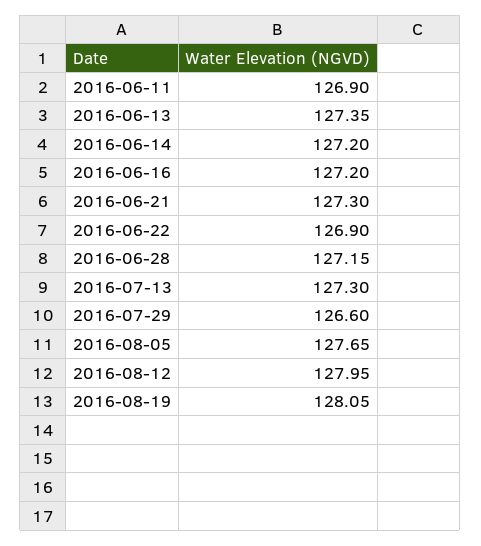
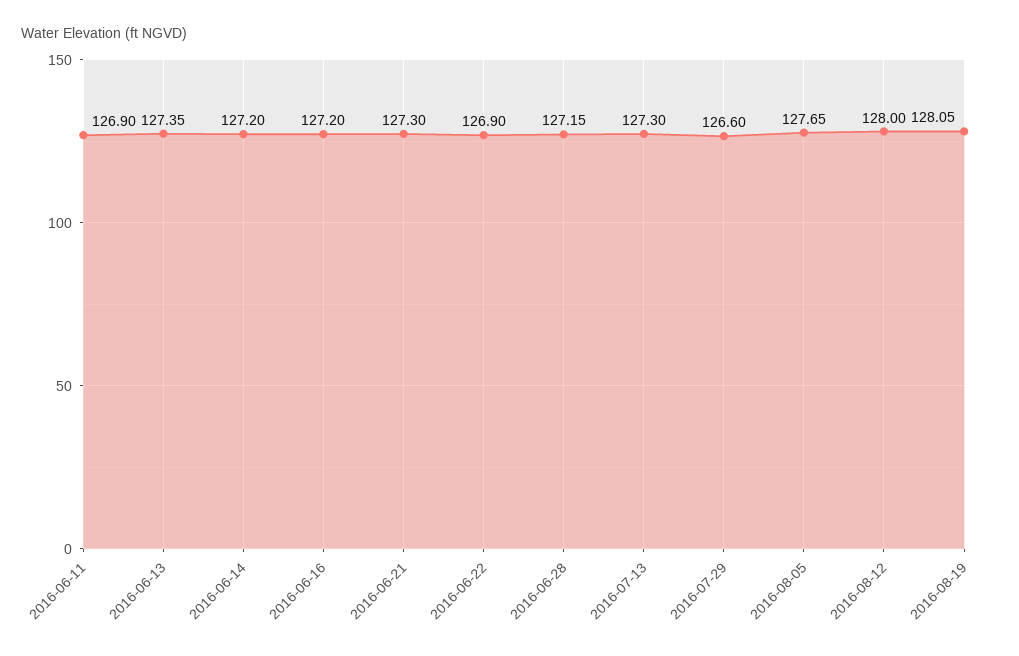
2016-08-12: 127.95 -> 128

